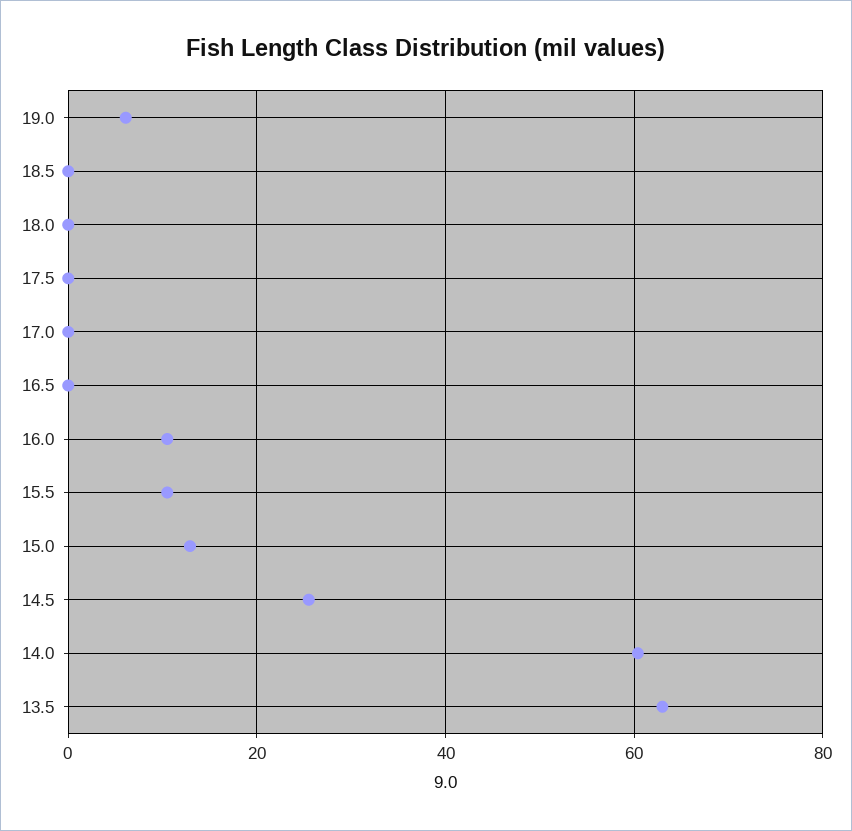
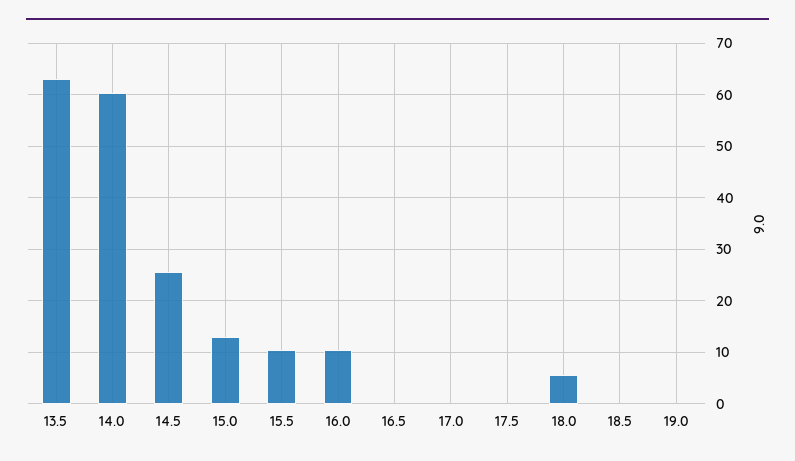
19.0: 6 -> 0
18.0: 0 -> 6

